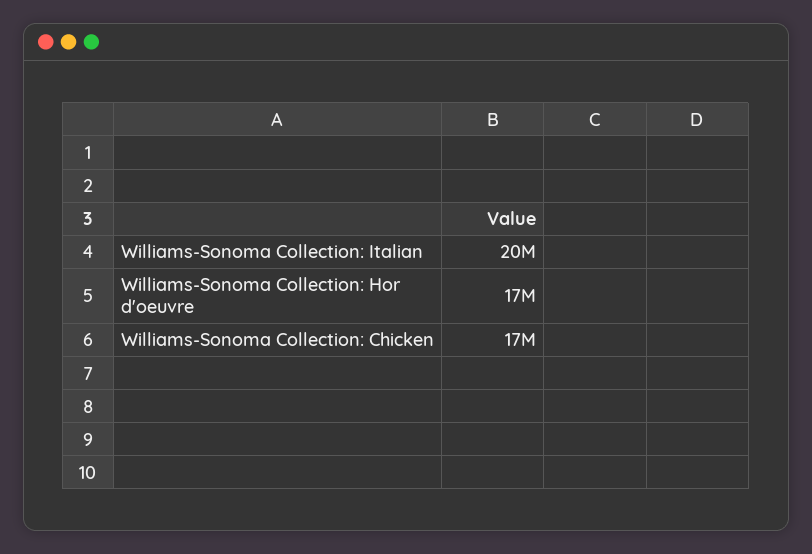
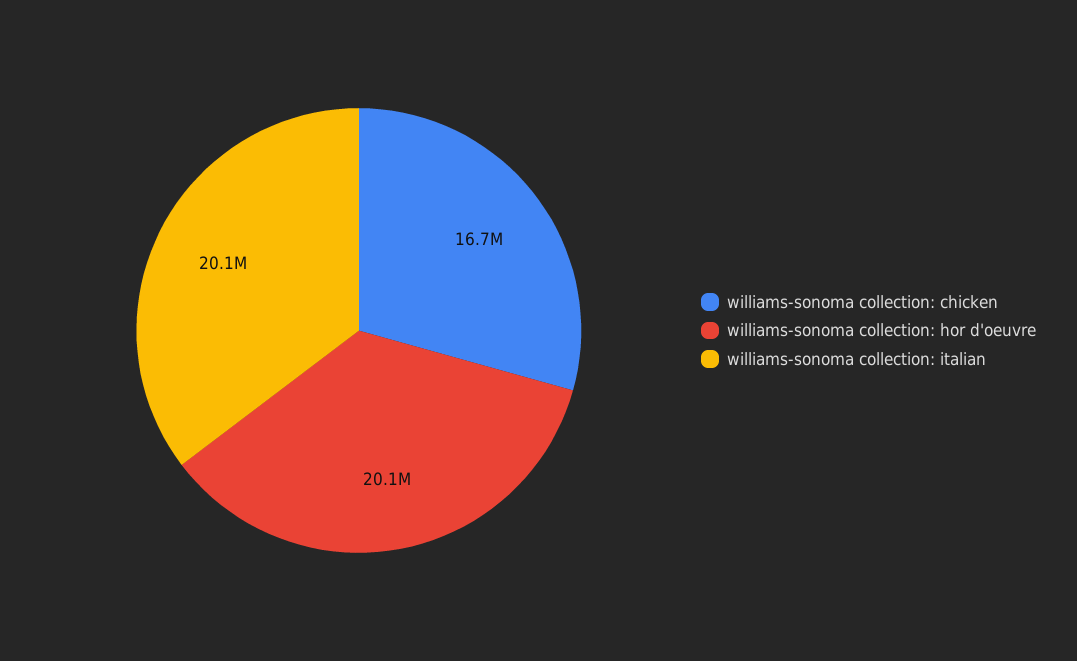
Williams-Sonoma Collection: Hor d'oeuvre: 17000000 -> 20100000

